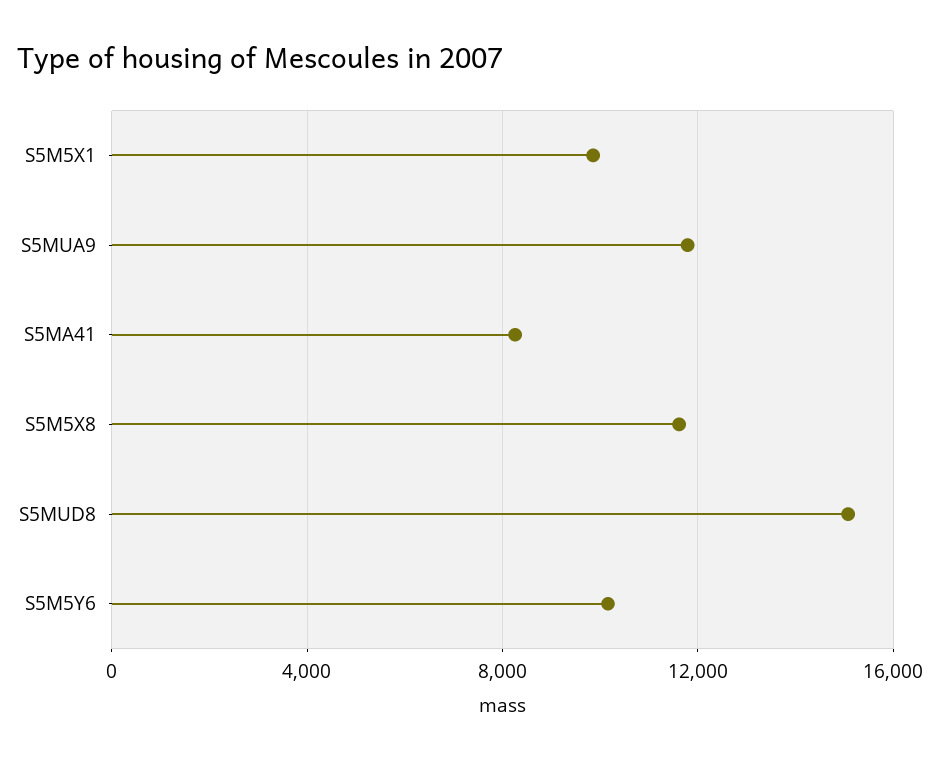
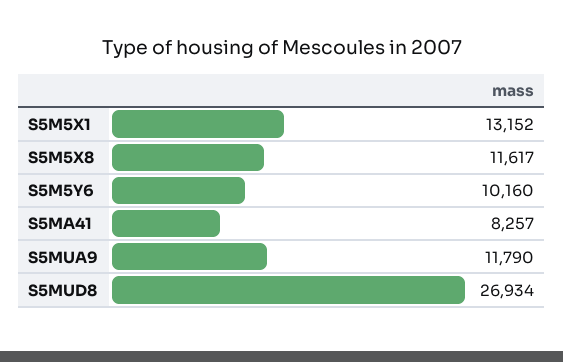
S5M5X1: 10000 -> 13152
S5MUD8: 15000 -> 26934

